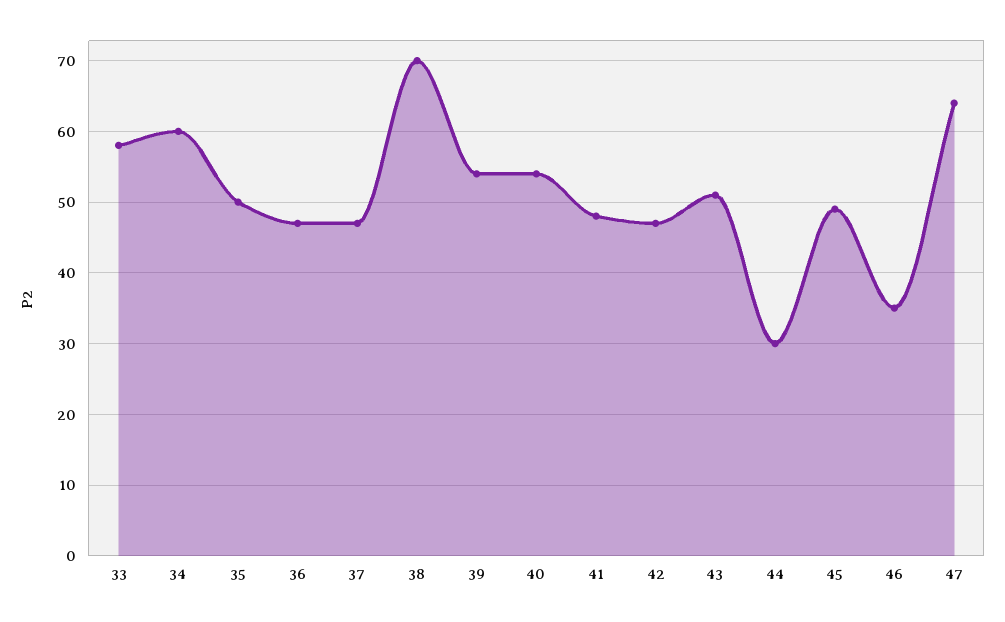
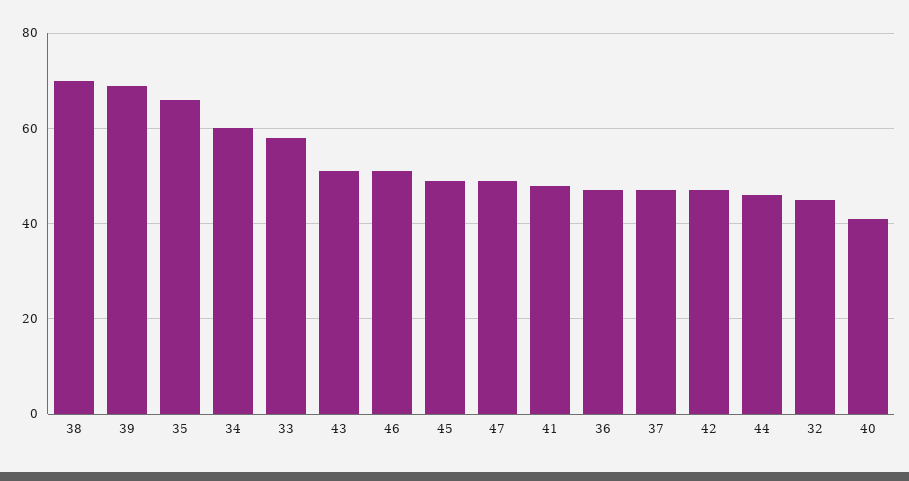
35: 50 -> 65
39: 54 -> 70
40: 54 -> 40
44: 30 -> 45
46: 35 -> 50
47: 64 -> 50
32: none -> 45

